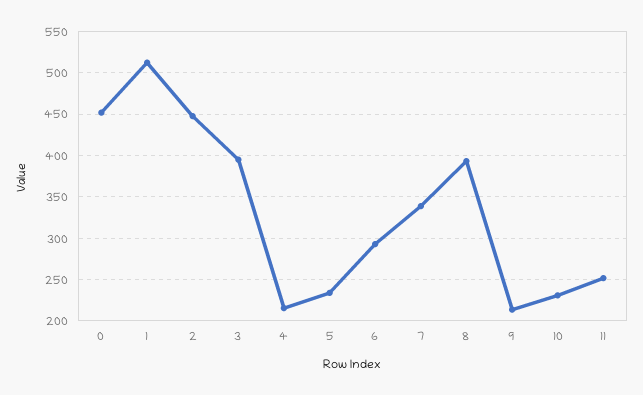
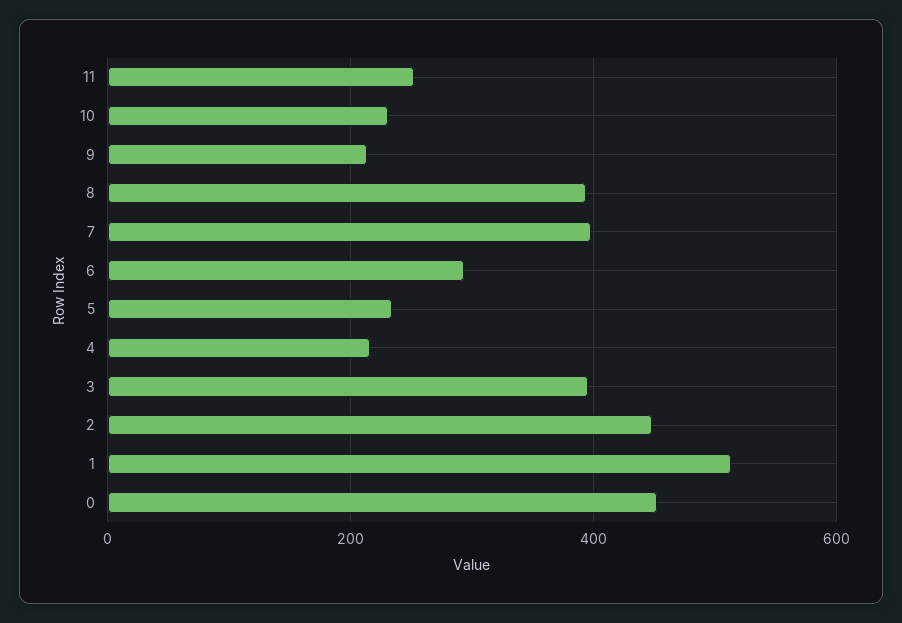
7: 340 -> 400

